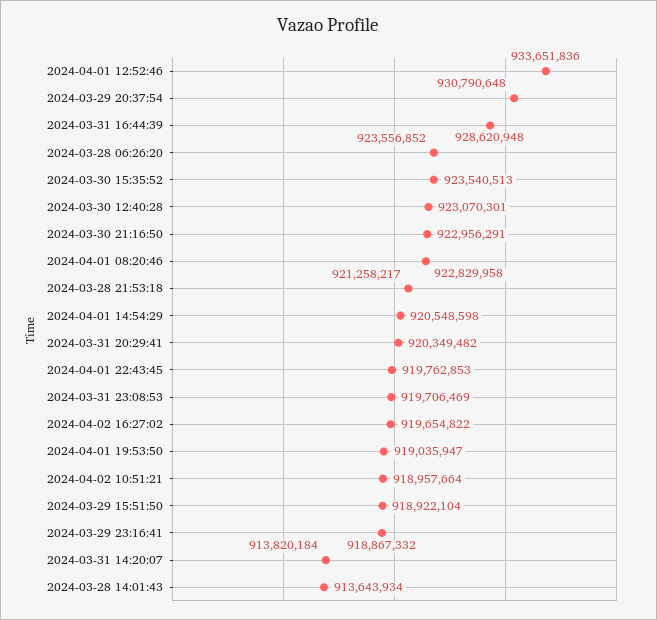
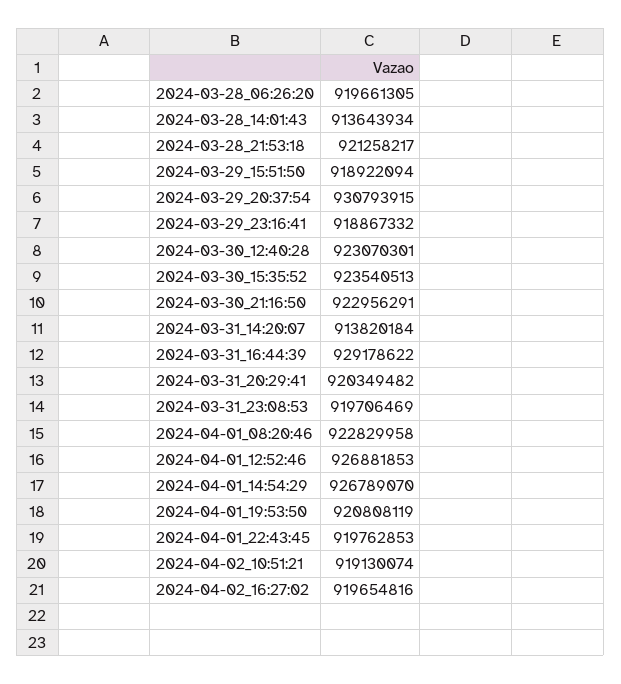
2024-04-01 12:52:46: 933651836 -> 926881853
2024-03-29 20:37:54: 930790648 -> 930793915
2024-03-31 16:44:39: 928620948 -> 929178622
2024-03-28 06:26:20: 923556852 -> 919661305
2024-04-01 14:54:29: 920548598 -> 926789070
2024-04-02 16:27:02: 919654822 -> 919654816
2024-04-01 19:53:50: 919035947 -> 920808119
2024-04-02 10:51:21: 918957664 -> 919130074
2024-03-29 15:51:50: 918922104 -> 918922094

